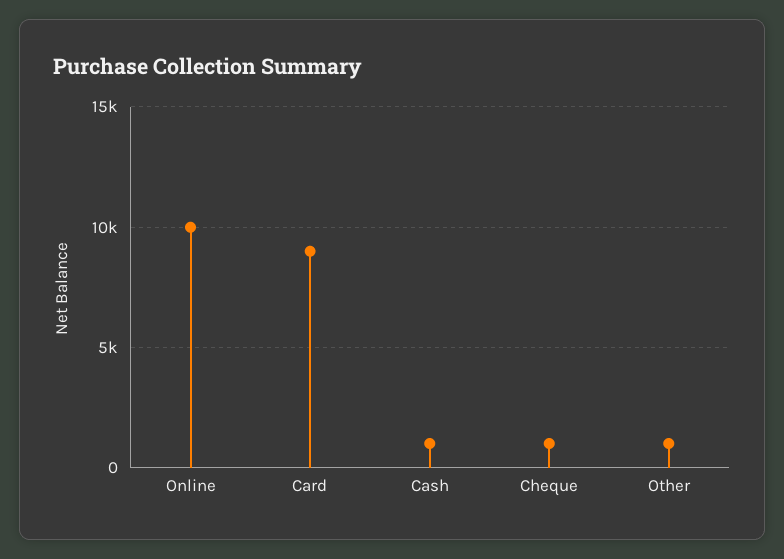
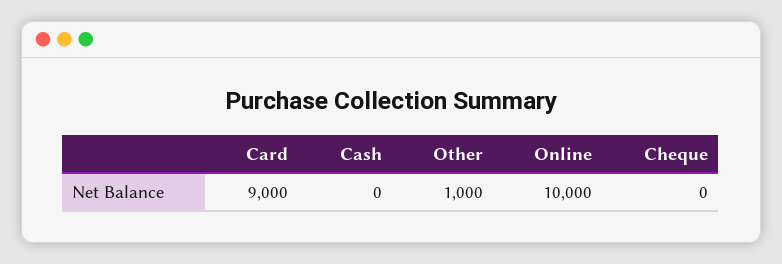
Cash: 1000 -> 0
Cheque: 1000 -> 0

